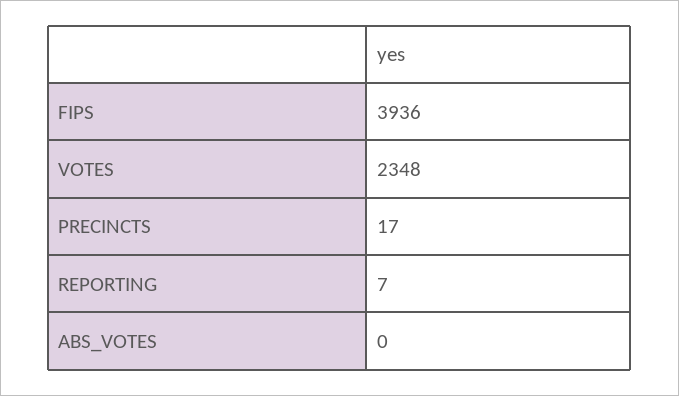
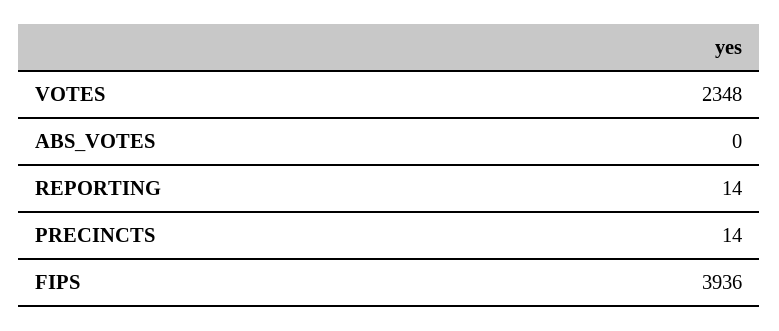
PRECINCTS: 17 -> 14
REPORTING: 7 -> 14

